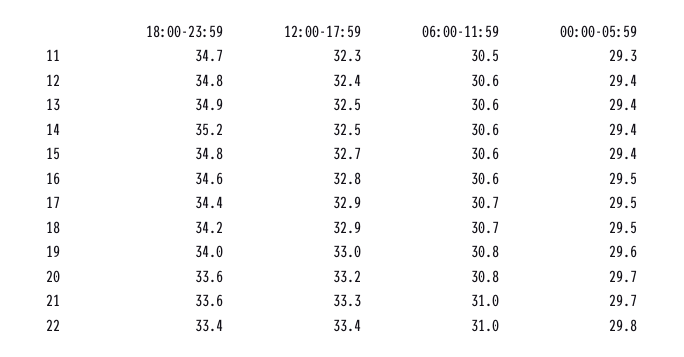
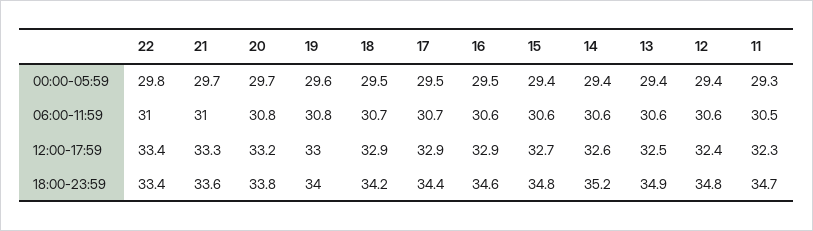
12:00-17:59, 14: 32.5 -> 32.6
12:00-17:59, 16: 32.8 -> 32.9
18:00-23:59, 20: 33.6 -> 33.8

